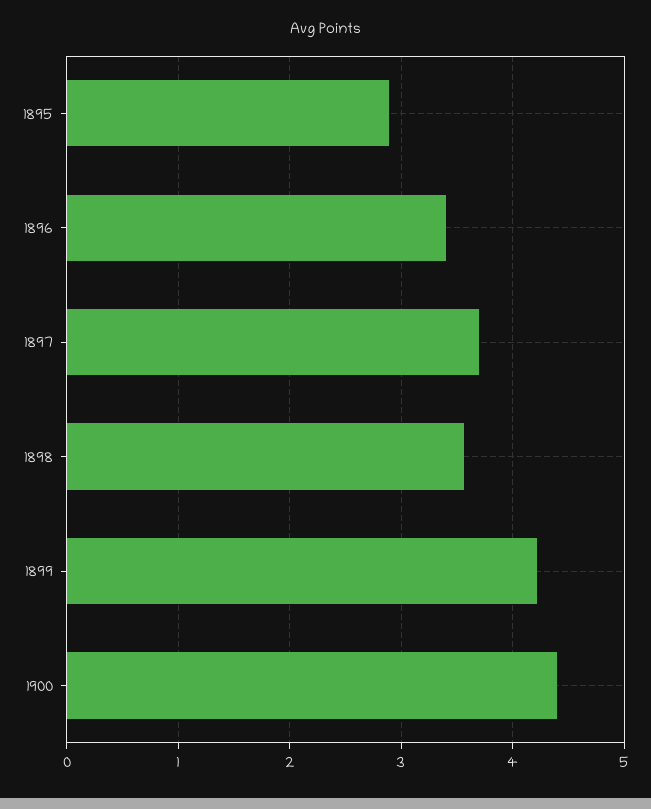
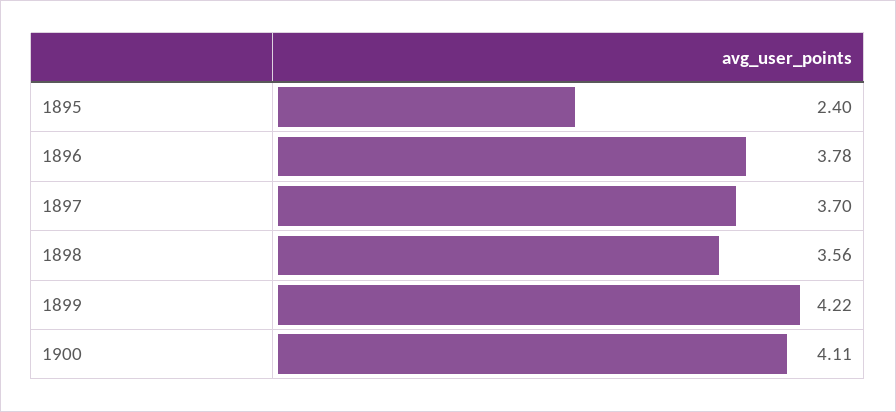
1895: 2.9 -> 2.4
1896: 3.4 -> 3.78
1900: 4.4 -> 4.11

